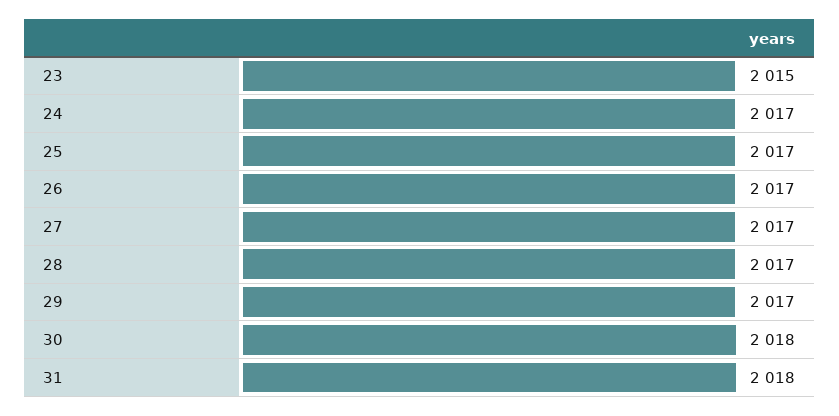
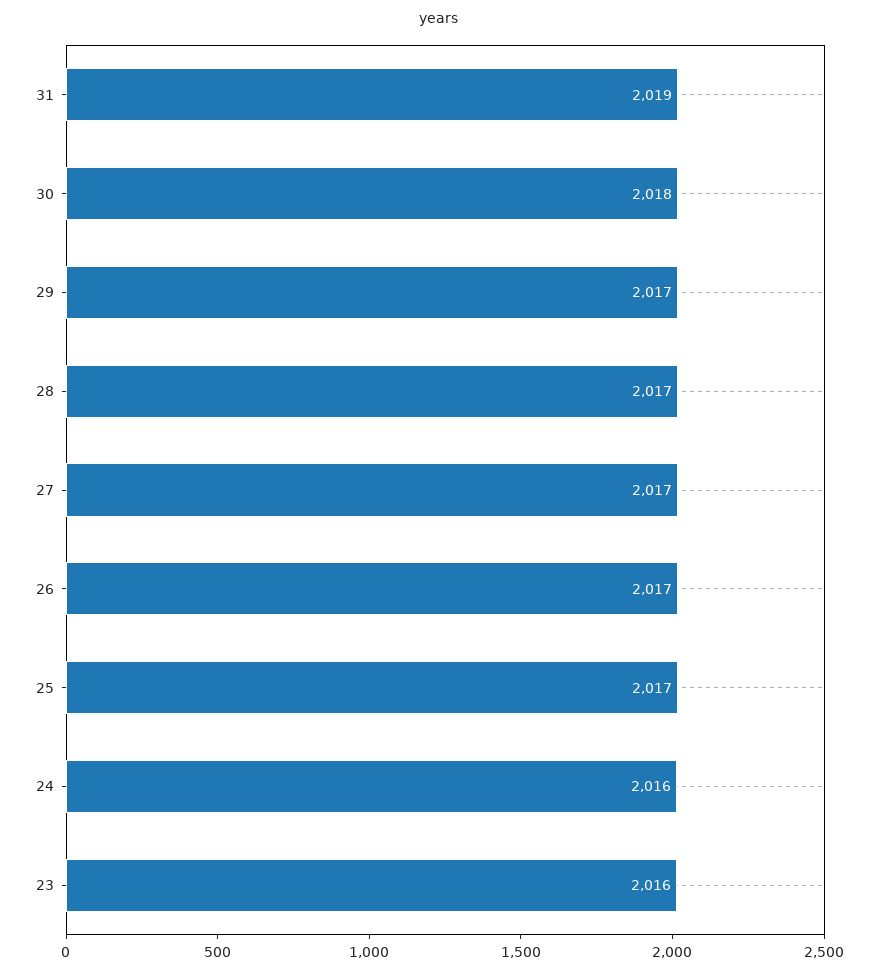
23: 2015 -> 2016
24: 2017 -> 2016
31: 2018 -> 2019

